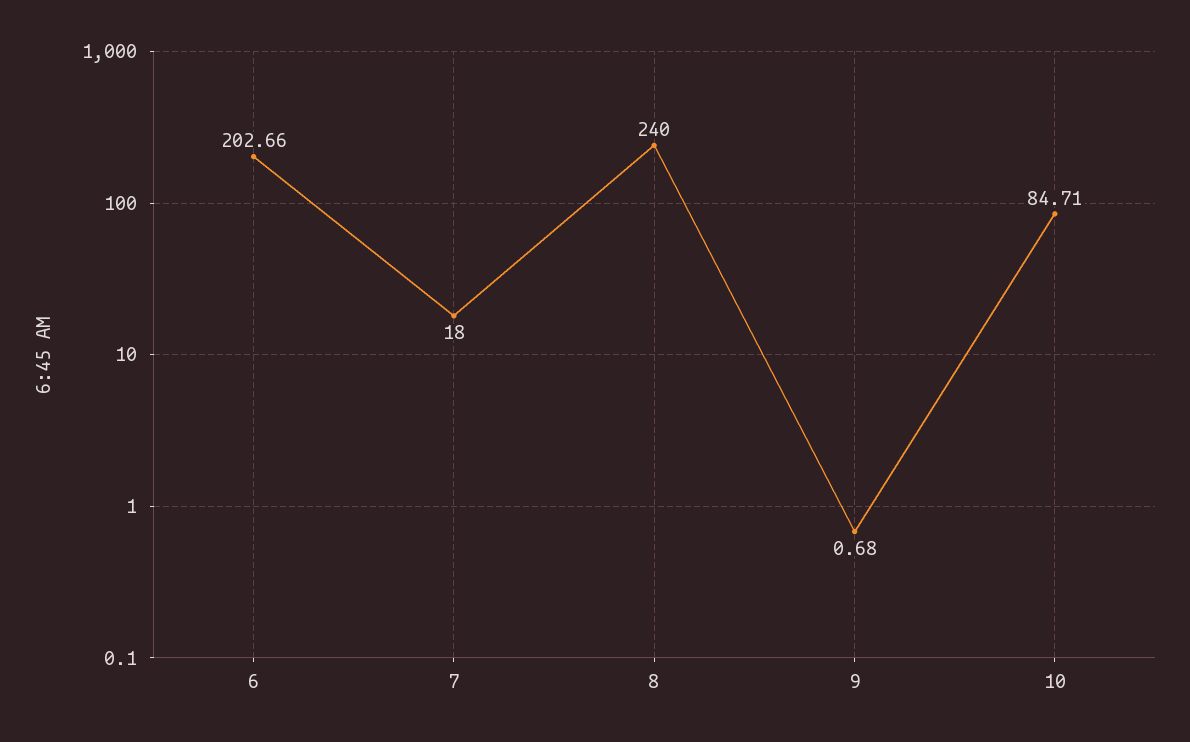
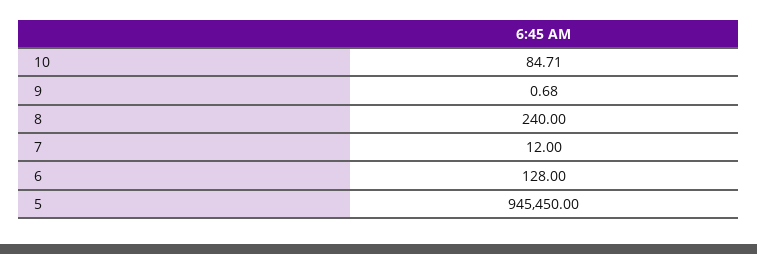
6: 202.66 -> 128
7: 18 -> 12
5: none -> 945450

